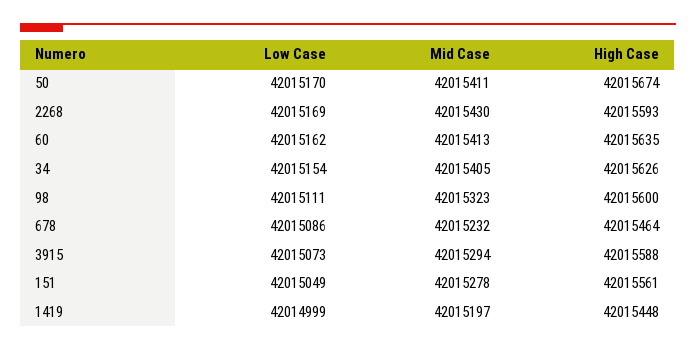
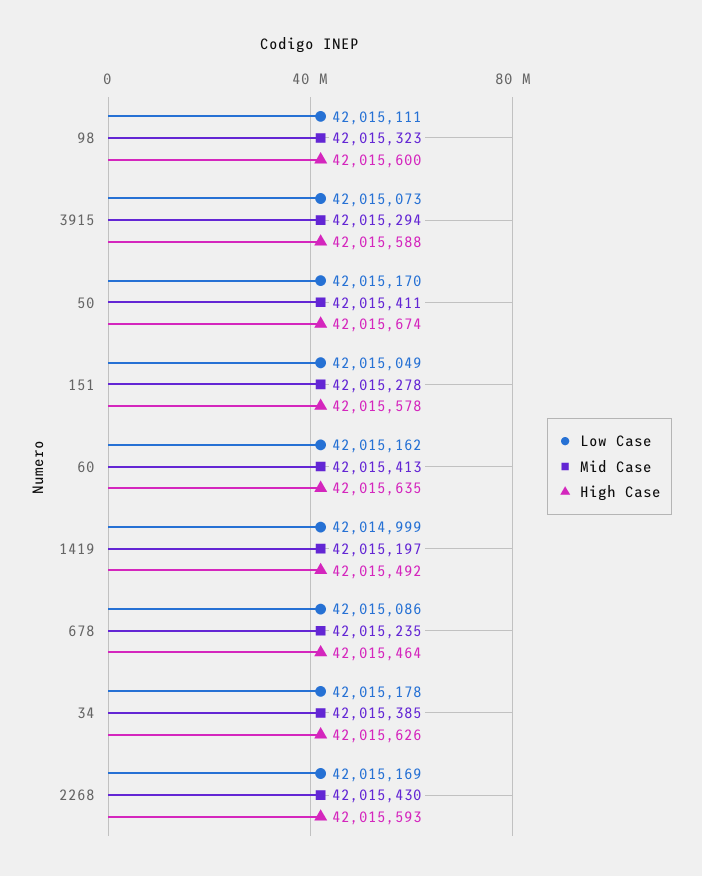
Low Case, 34: 42015154 -> 42015178
Mid Case, 34: 42015405 -> 42015385
Mid Case, 678: 42015232 -> 42015235
High Case, 151: 42015561 -> 42015578
High Case, 1419: 42015448 -> 42015492

